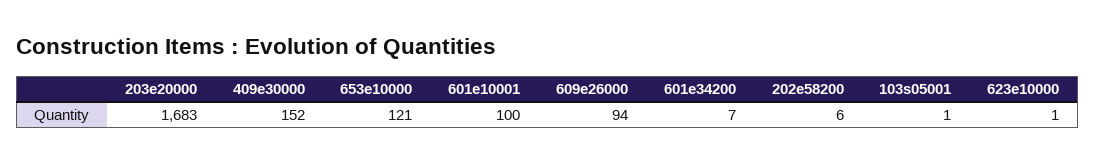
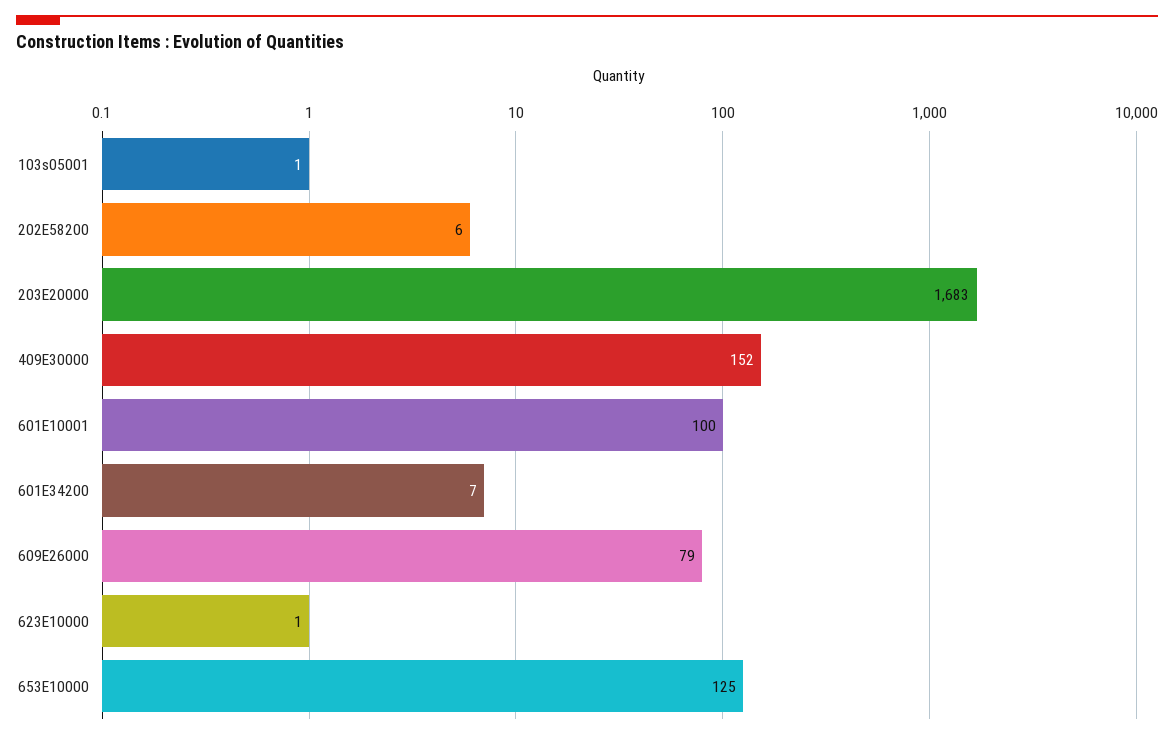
653e10000: 121 -> 125
609e26000: 94 -> 79

